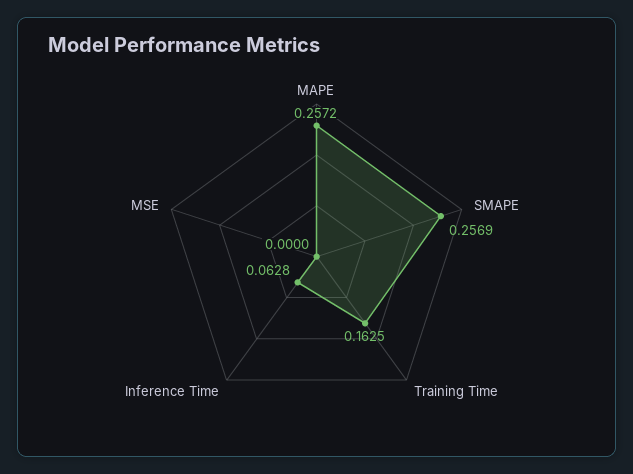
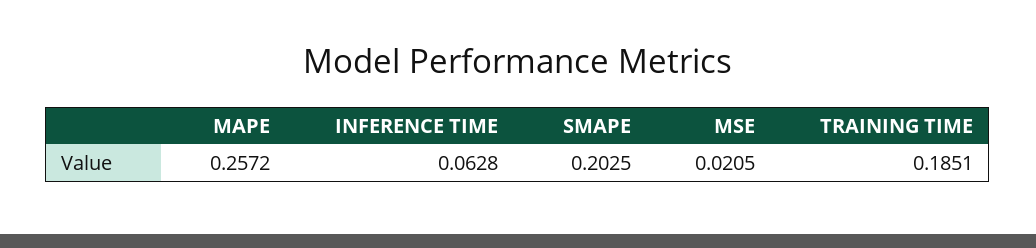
SMAPE: 0.2569 -> 0.2025
Training Time: 0.1625 -> 0.1851
MSE: 0 -> 0.0205

